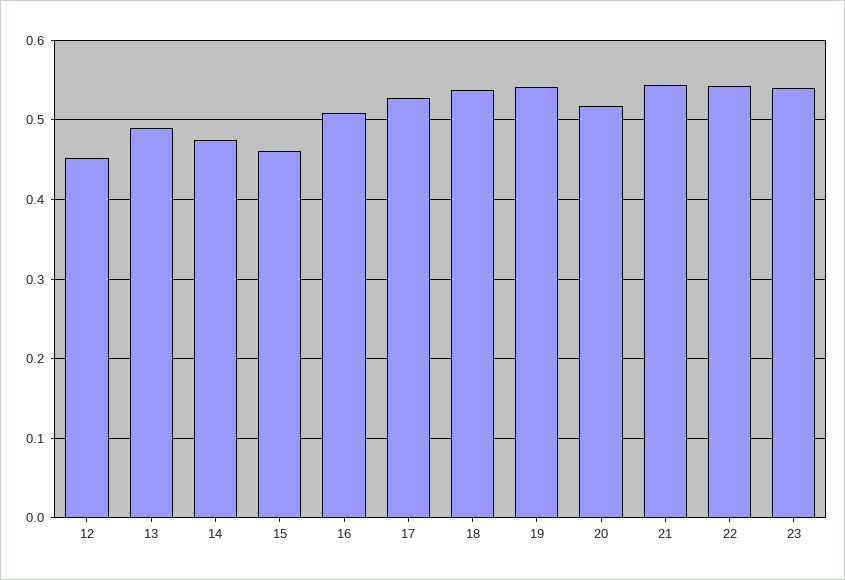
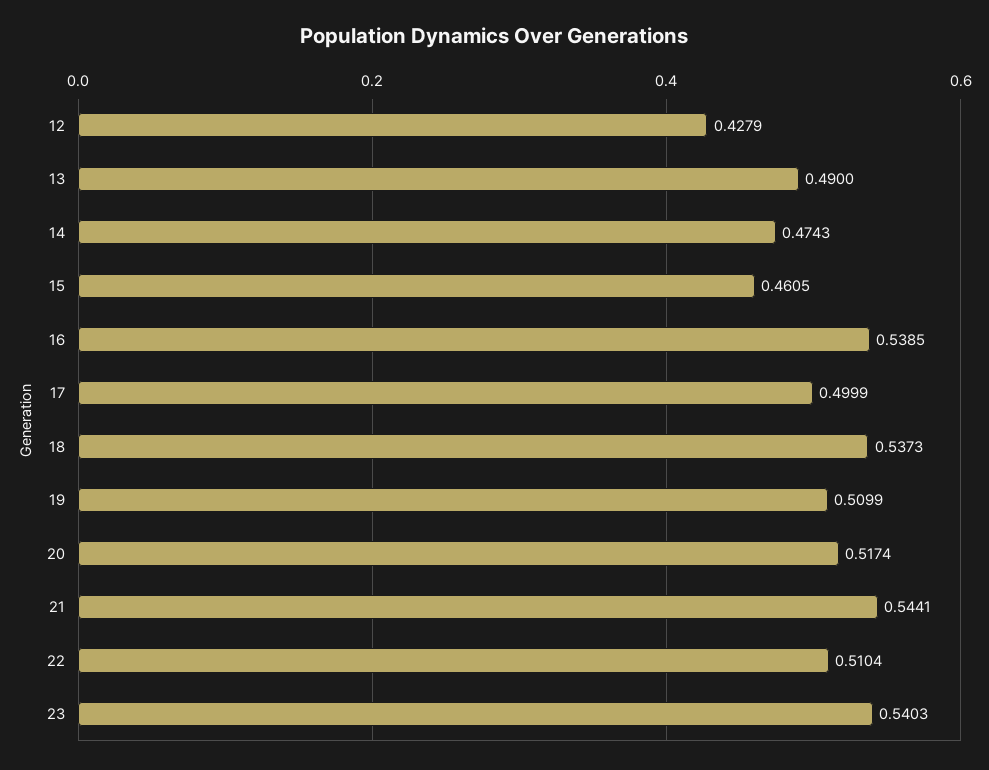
12: 0.45 -> 0.4279
16: 0.51 -> 0.5385
17: 0.53 -> 0.4999
19: 0.54 -> 0.5099
22: 0.54 -> 0.5104

